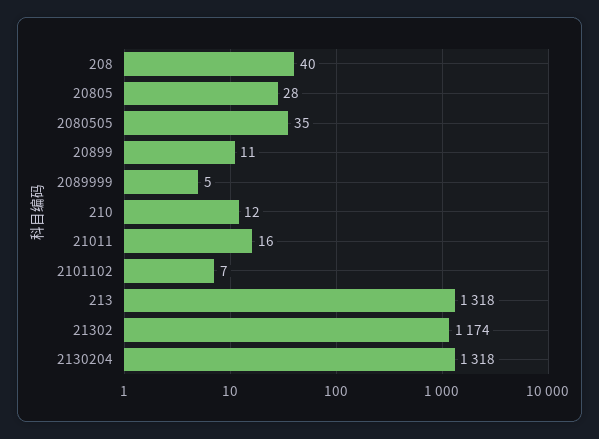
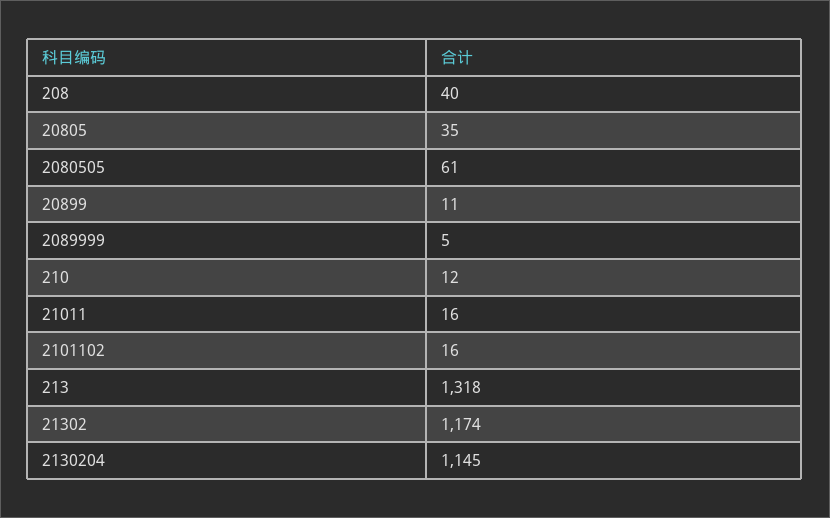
20805: 28 -> 35
2080505: 35 -> 61
2101102: 7 -> 16
2130204: 1318 -> 1145

